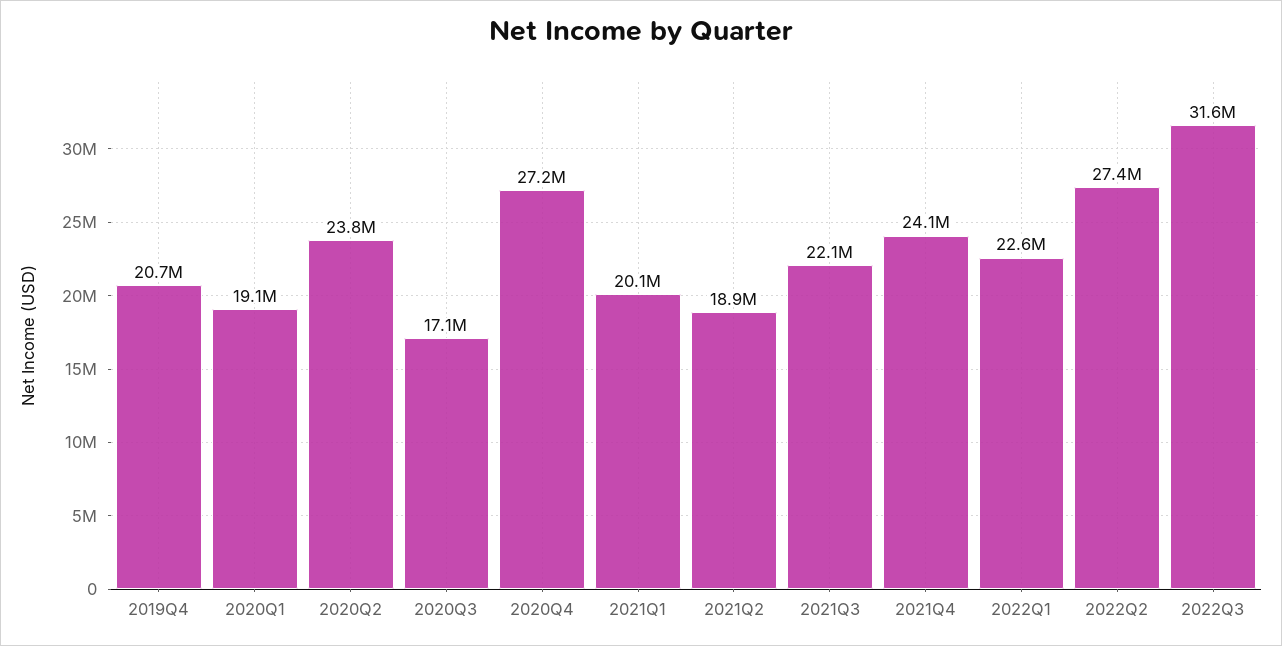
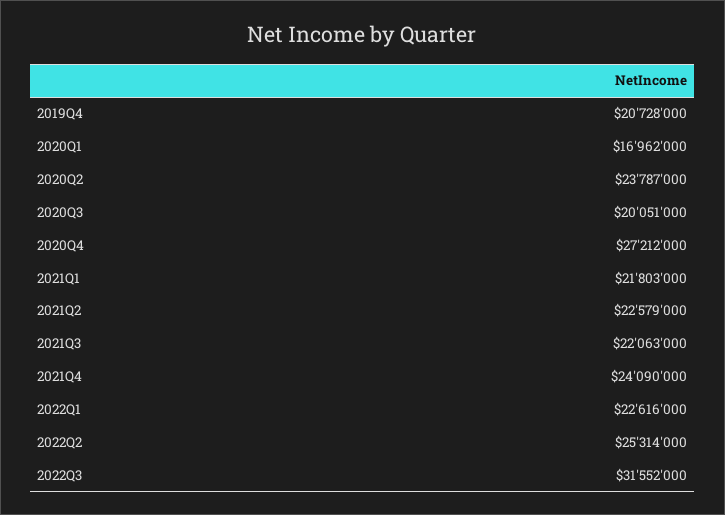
2020Q1: 19100000 -> 16962000
2020Q3: 17100000 -> 20051000
2021Q1: 20100000 -> 21803000
2021Q2: 18900000 -> 22579000
2022Q2: 27400000 -> 25314000

